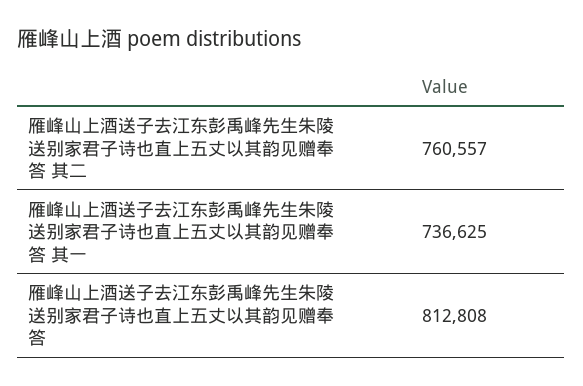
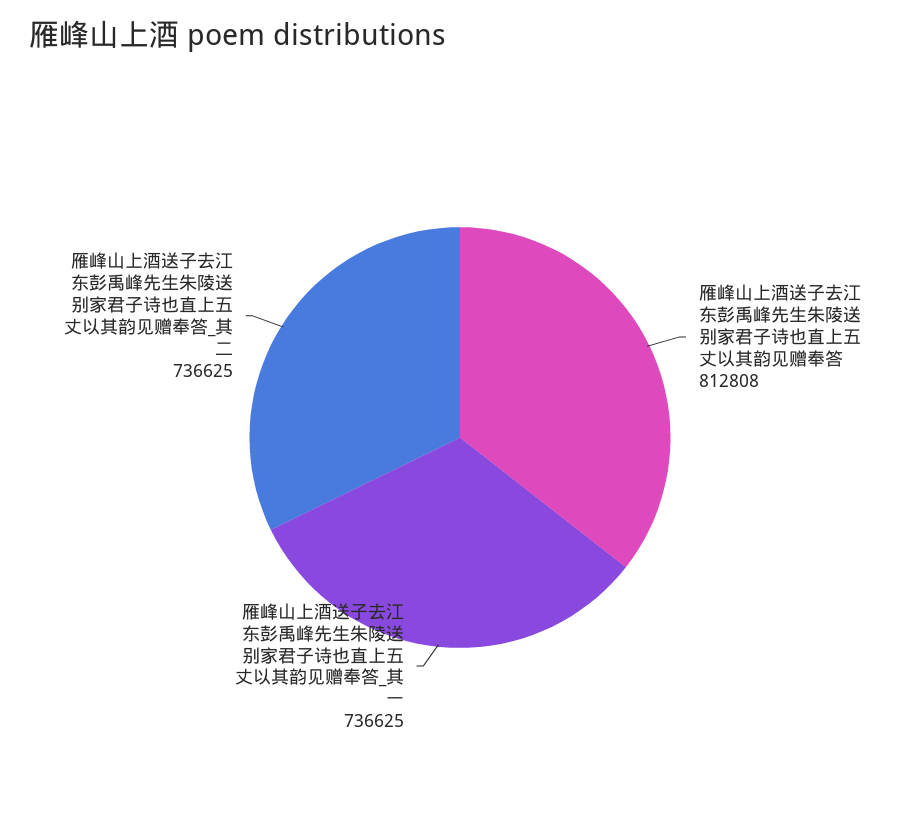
雁峰山上酒送子去江东彭禹峰先生朱陵送别家君子诗也直上五丈以其韵见赠奉答 其二: 760557 -> 736625

